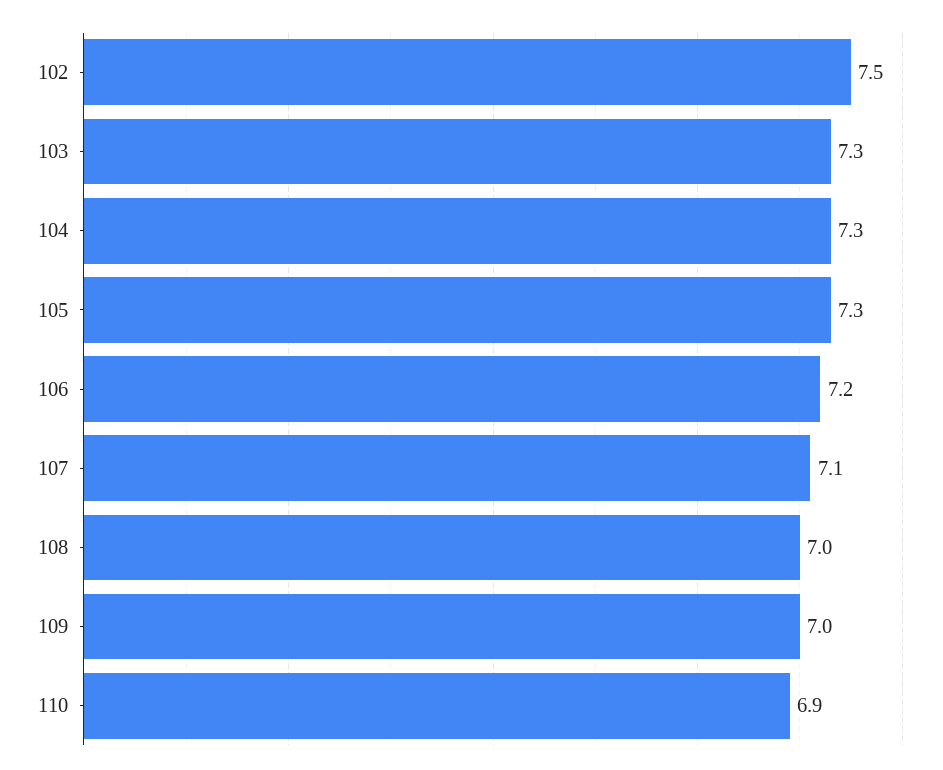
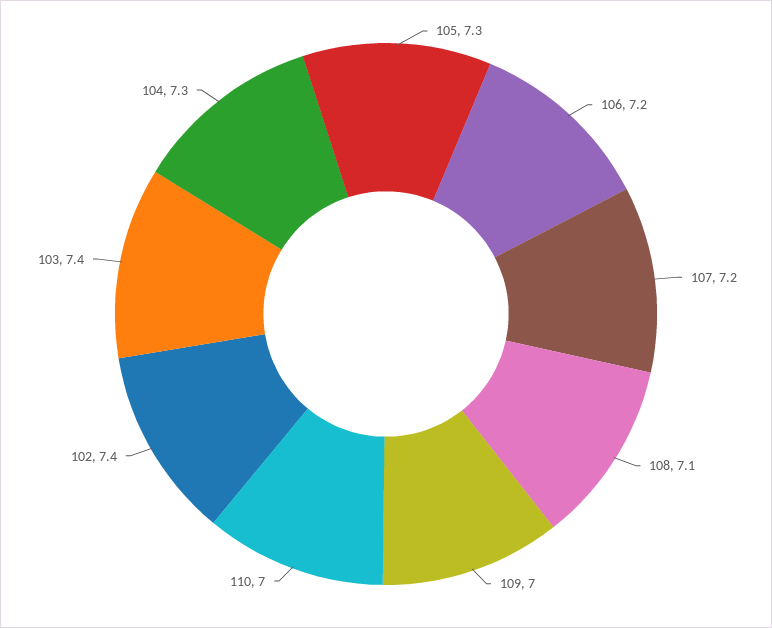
102: 7.5 -> 7.4
103: 7.3 -> 7.4
107: 7.1 -> 7.2
108: 7 -> 7.1
110: 6.9 -> 7

